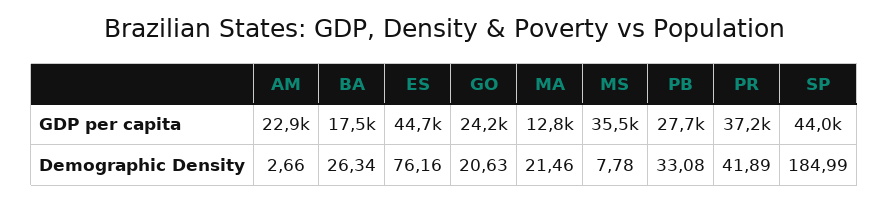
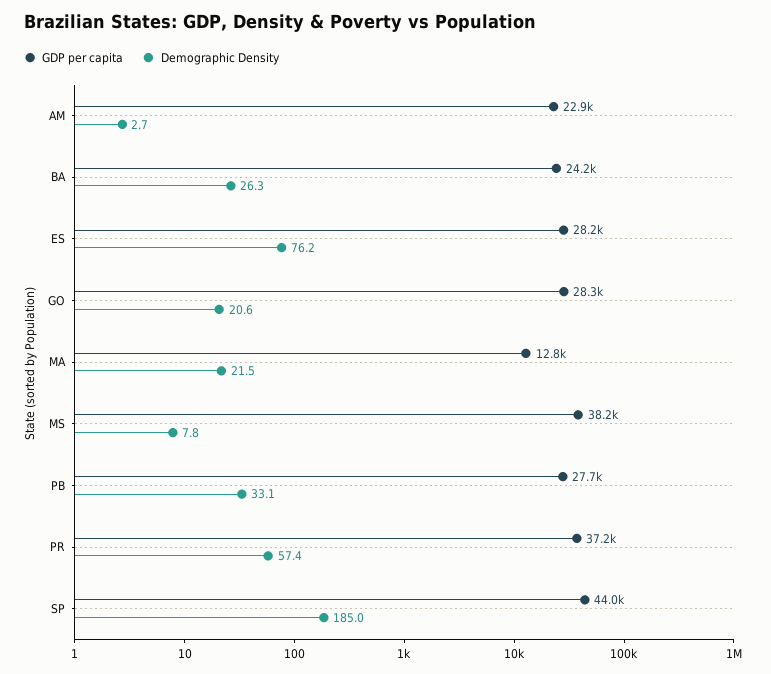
GDP per capita, BA: 17500 -> 24200
GDP per capita, ES: 44700 -> 28200
GDP per capita, GO: 24200 -> 28300
GDP per capita, MS: 35500 -> 38200
Demographic Density, PR: 41.89 -> 57.4

